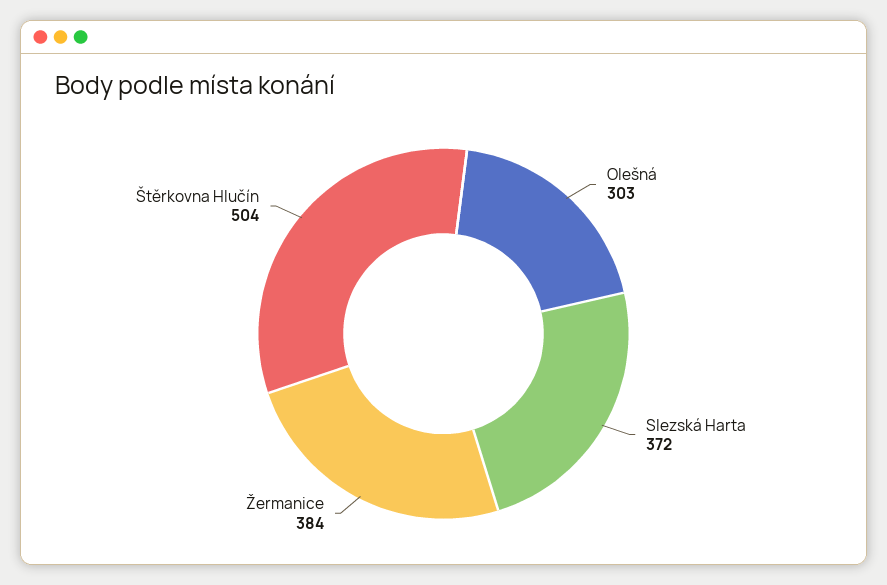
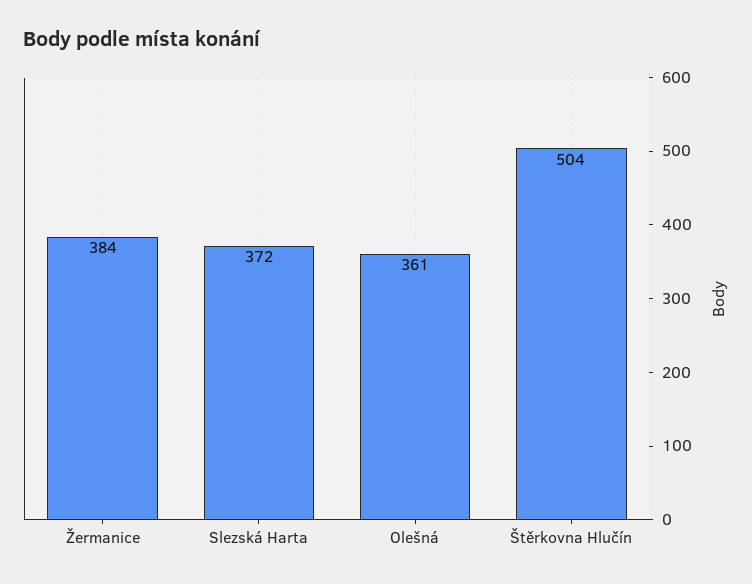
Olešná: 303 -> 361

